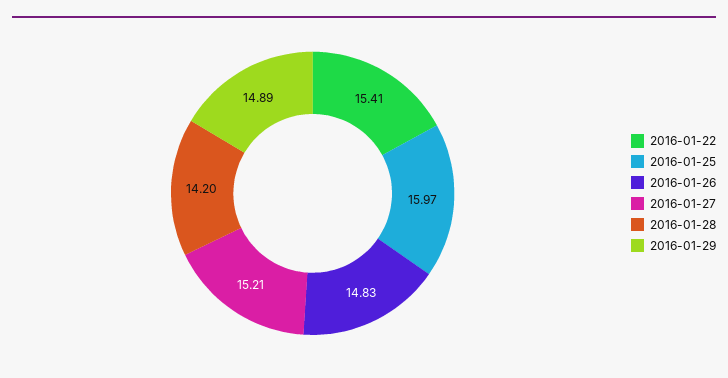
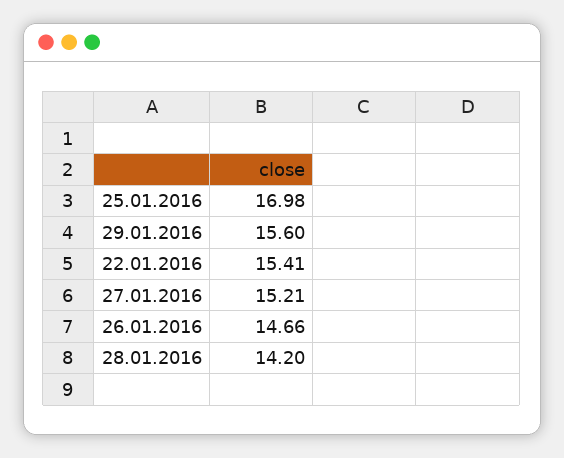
2016-01-25: 15.97 -> 16.98
2016-01-26: 14.83 -> 14.66
2016-01-29: 14.89 -> 15.6

